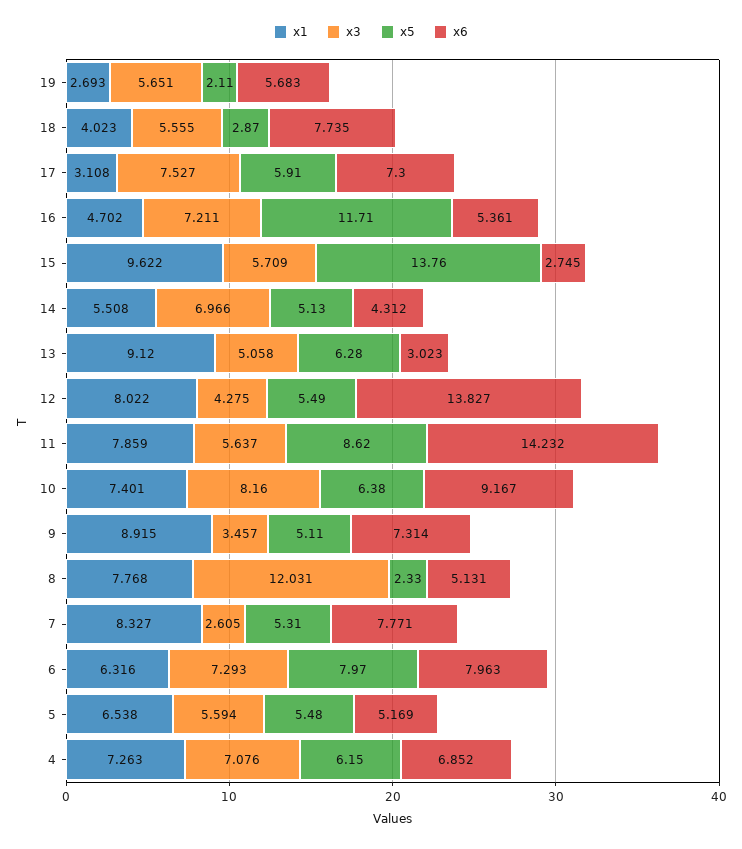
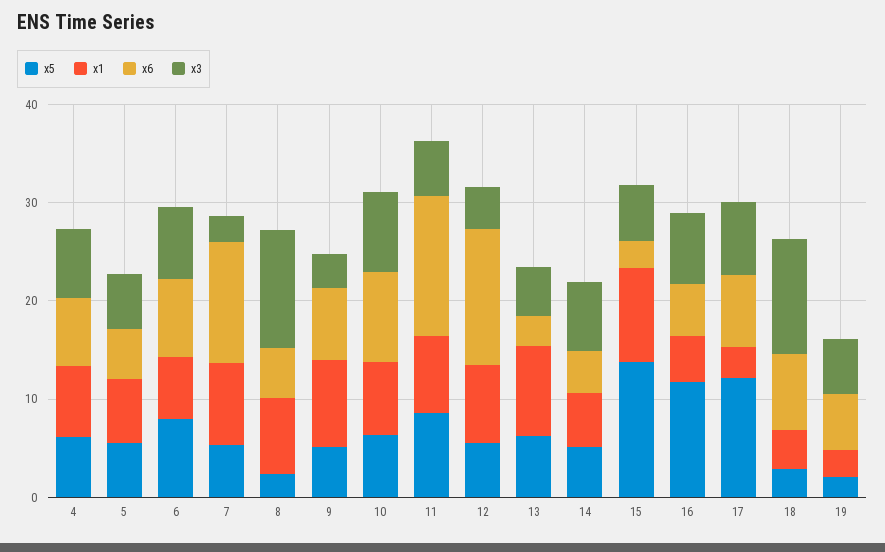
x3, 18: 5.555 -> 12
x5, 17: 5.91 -> 12
x6, 7: 7.771 -> 12

